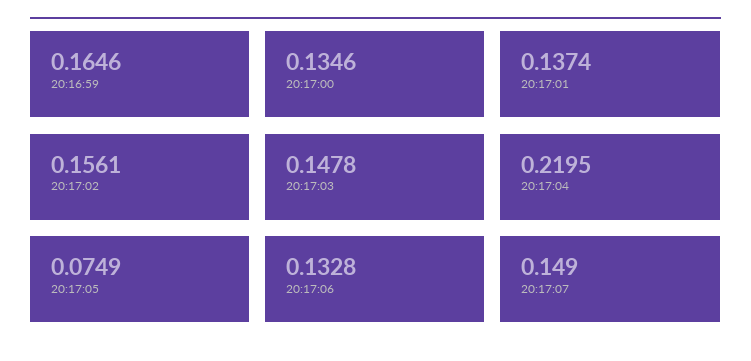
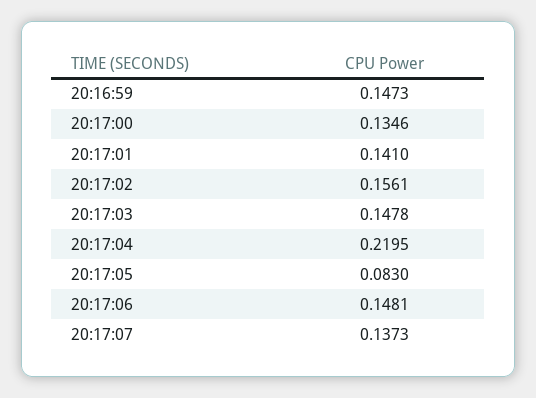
20:16:59: 0.1646 -> 0.1473
20:17:01: 0.1374 -> 0.141
20:17:05: 0.0749 -> 0.083
20:17:06: 0.1328 -> 0.1481
20:17:07: 0.149 -> 0.1373

